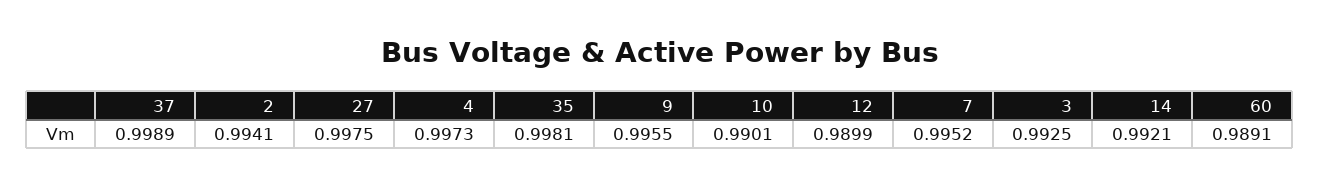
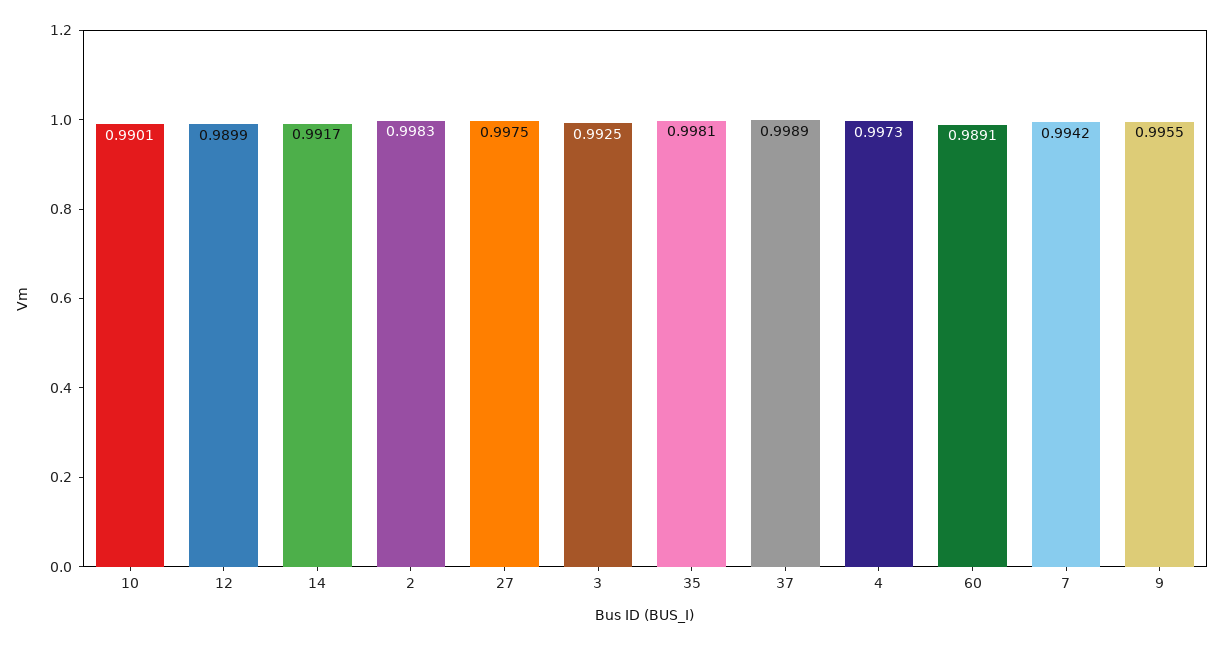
2: 0.9941 -> 0.9983
7: 0.9952 -> 0.9942
14: 0.9921 -> 0.9917

